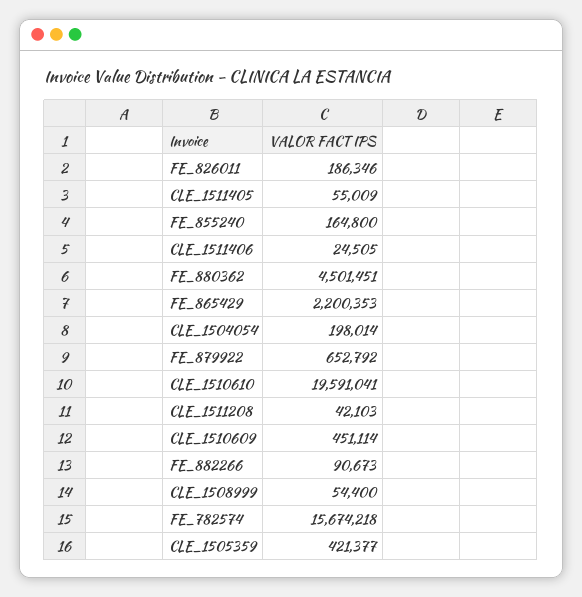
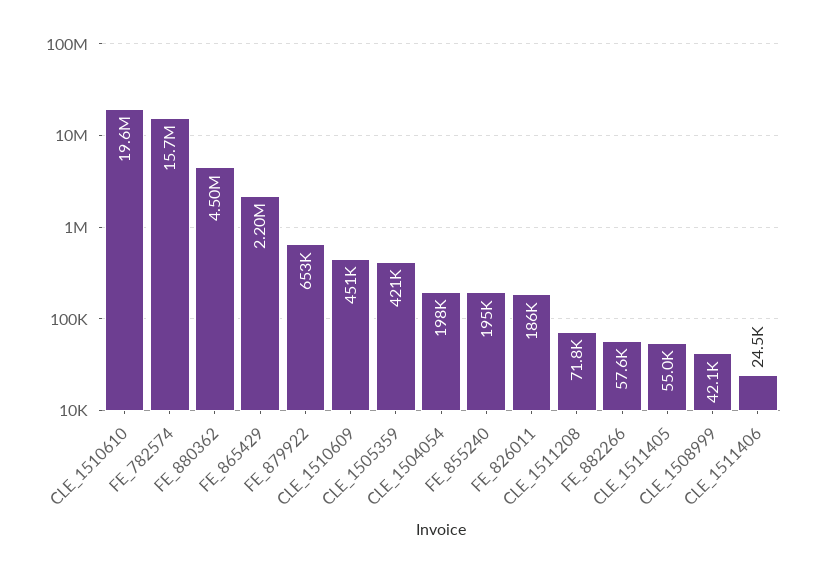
FE_855240: 164800 -> 195000
CLE_1511208: 42103 -> 71800
FE_882266: 90673 -> 57600
CLE_1508999: 54400 -> 42100

